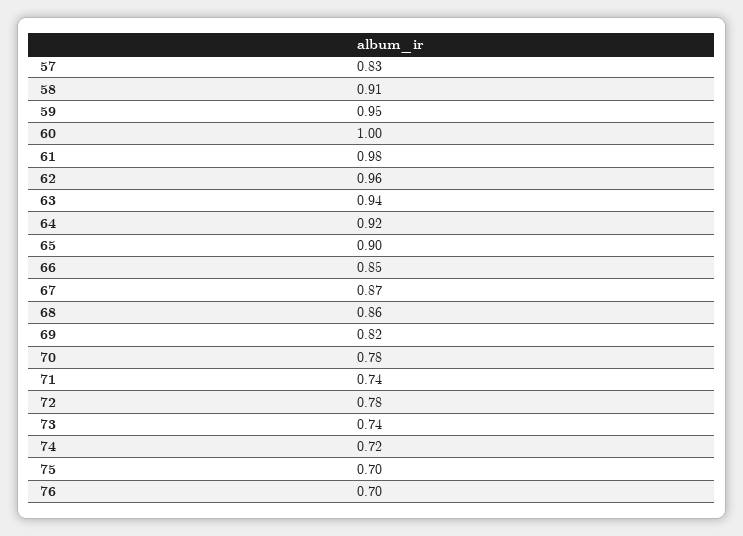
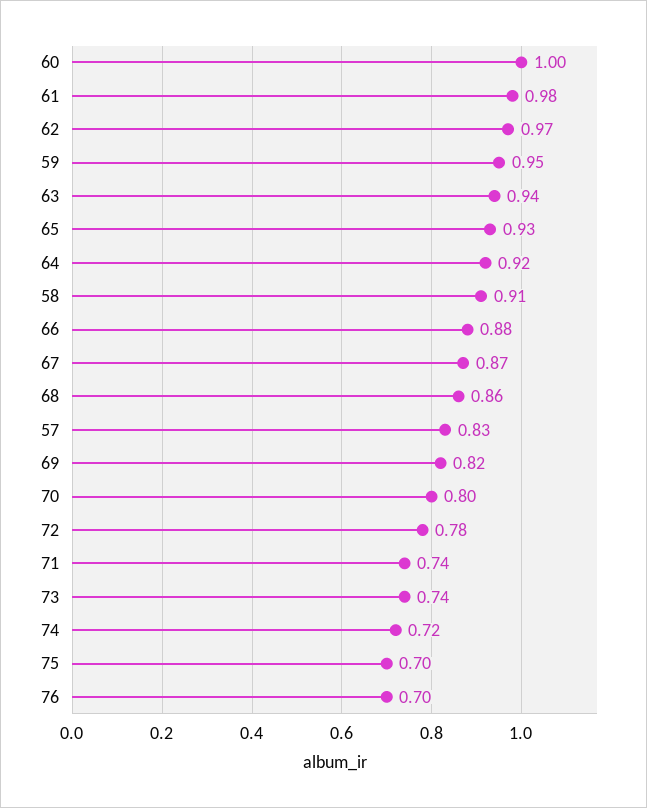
62: 0.96 -> 0.97
65: 0.9 -> 0.93
66: 0.85 -> 0.88
70: 0.78 -> 0.8

